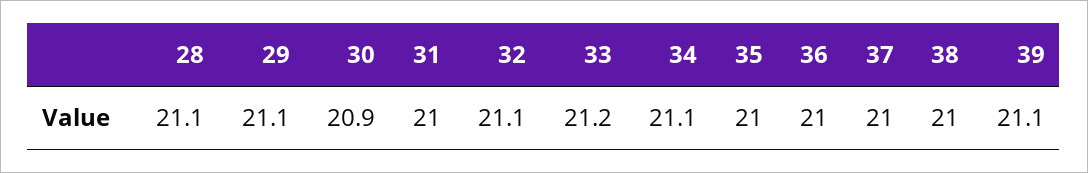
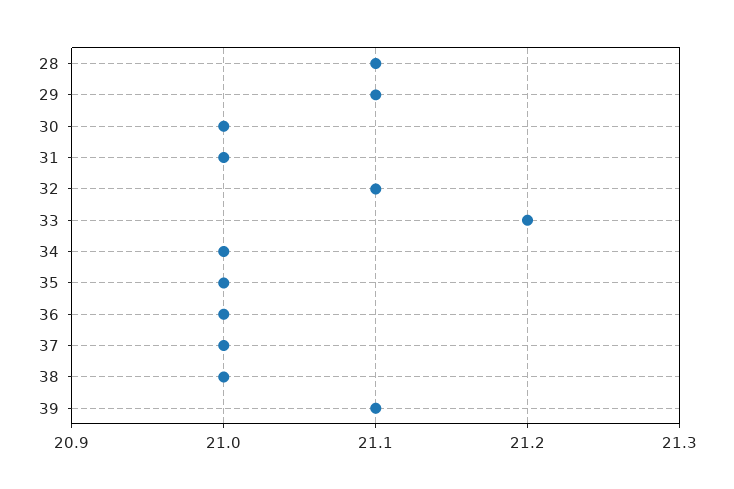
30: 20.9 -> 21
34: 21.1 -> 21

